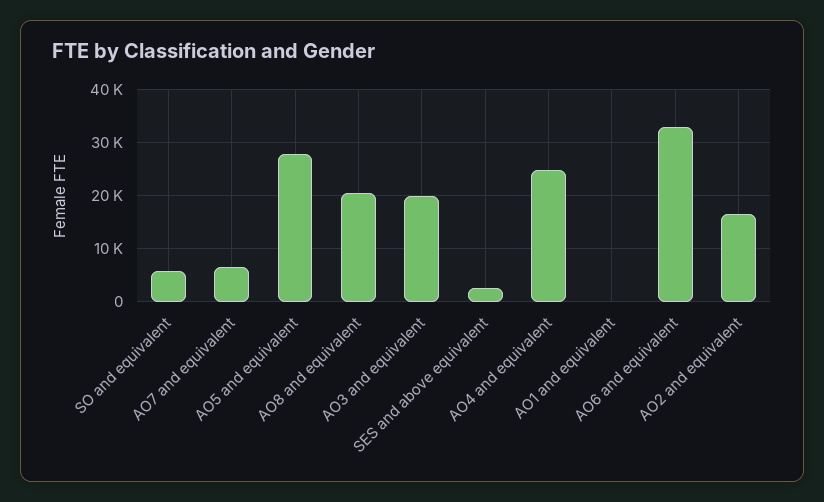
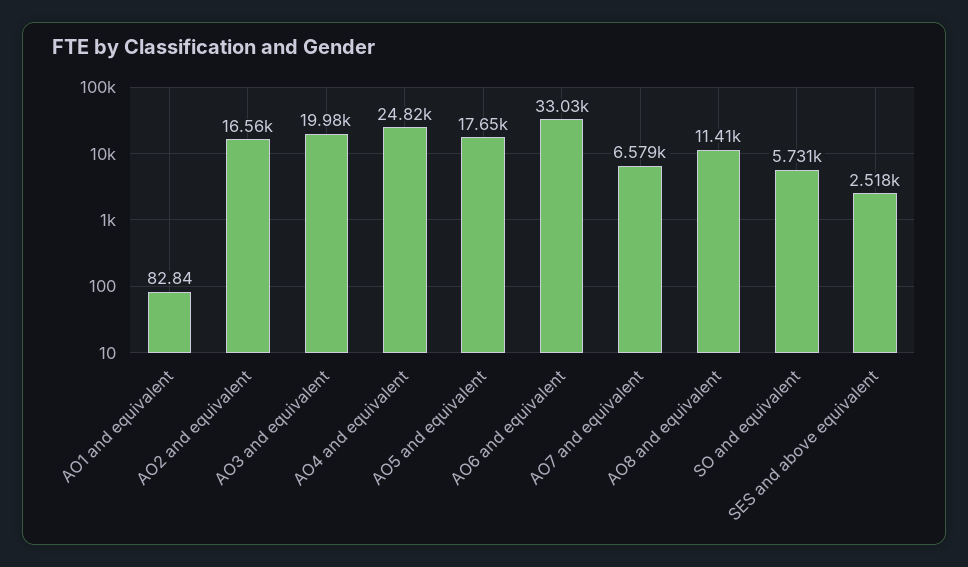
AO5 and equivalent: 28000 -> 17650
AO8 and equivalent: 20000 -> 11410

